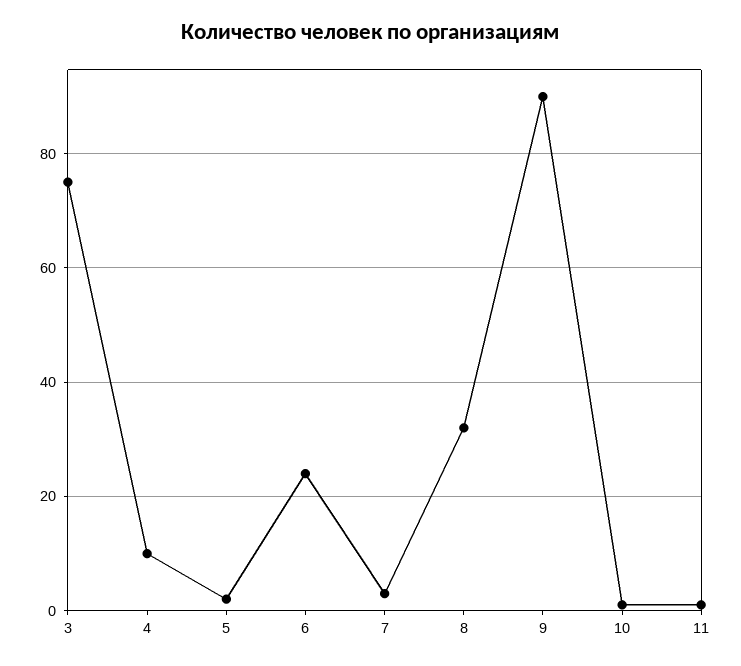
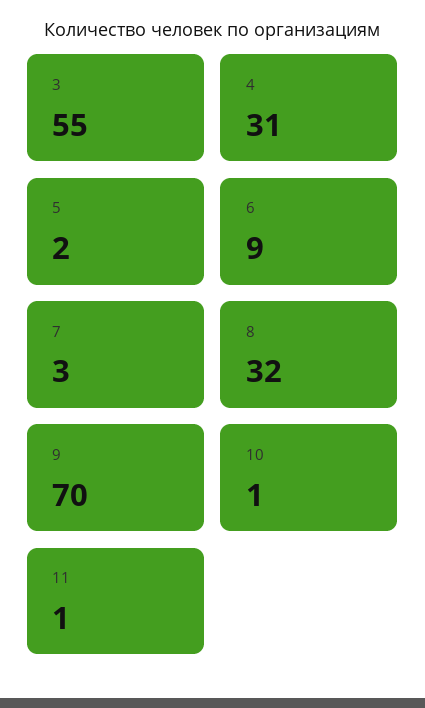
3: 75 -> 55
4: 10 -> 31
6: 25 -> 9
9: 90 -> 70

